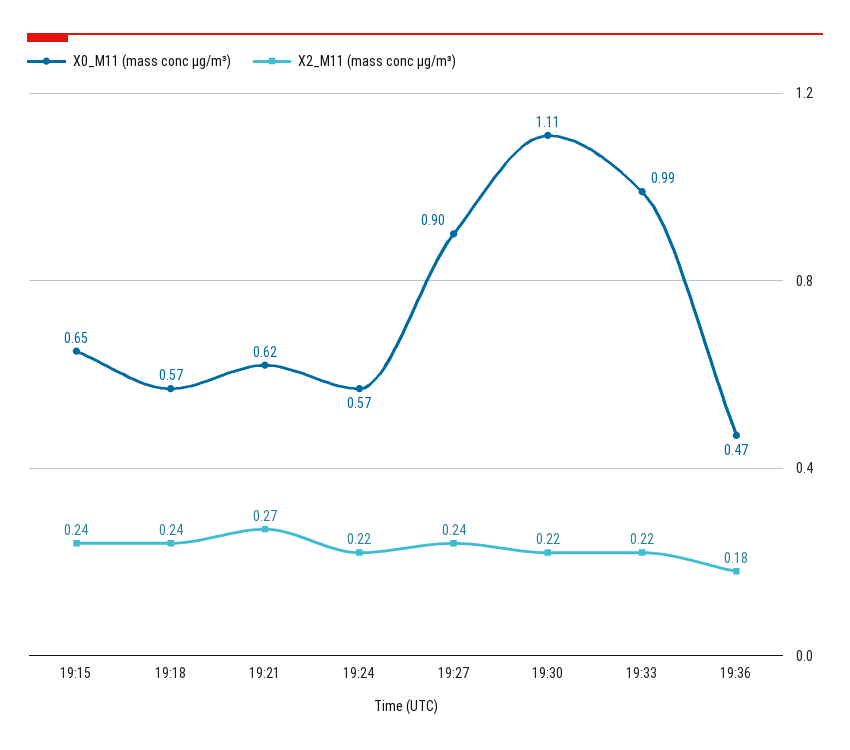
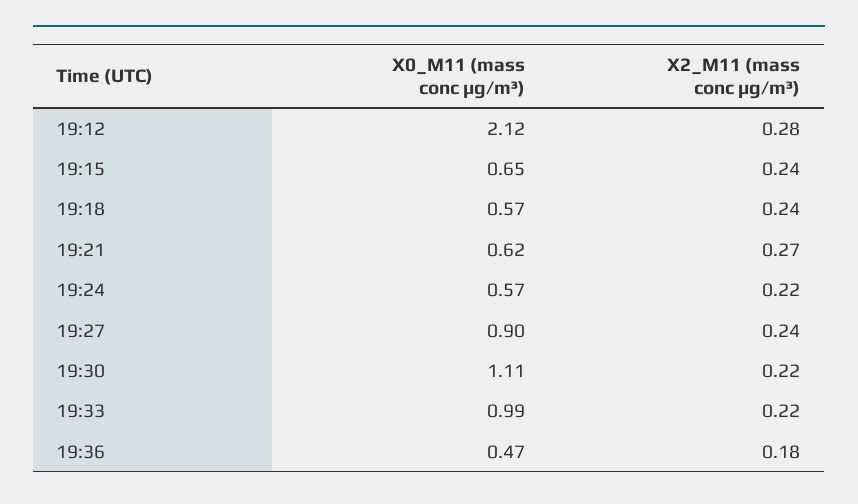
X0_M11 (mass conc μg/m³), 19:12: none -> 2.12
X2_M11 (mass conc μg/m³), 19:12: none -> 0.28

